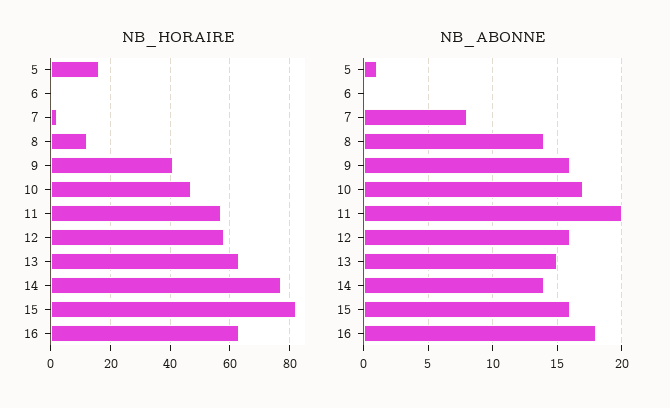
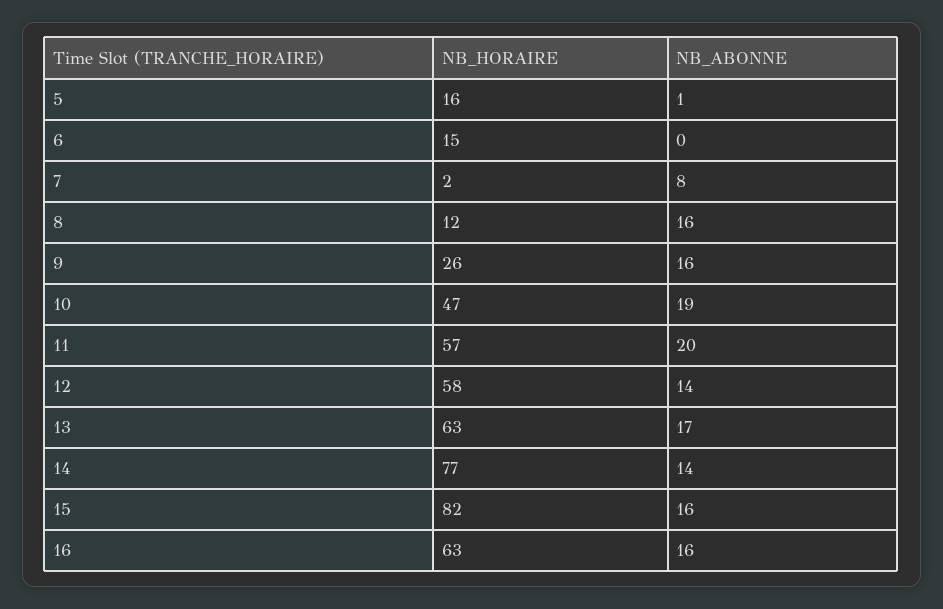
NB_HORAIRE, 6: 0 -> 15
NB_HORAIRE, 9: 40 -> 26
NB_ABONNE, 8: 14 -> 16
NB_ABONNE, 10: 17 -> 19
NB_ABONNE, 12: 16 -> 14
NB_ABONNE, 13: 15 -> 17
NB_ABONNE, 16: 18 -> 16

